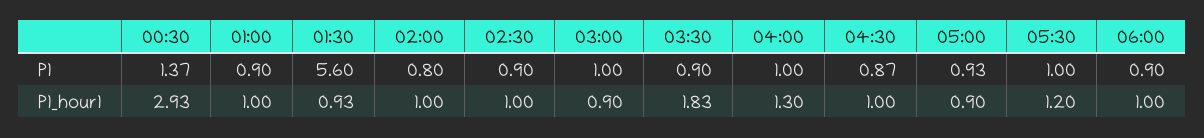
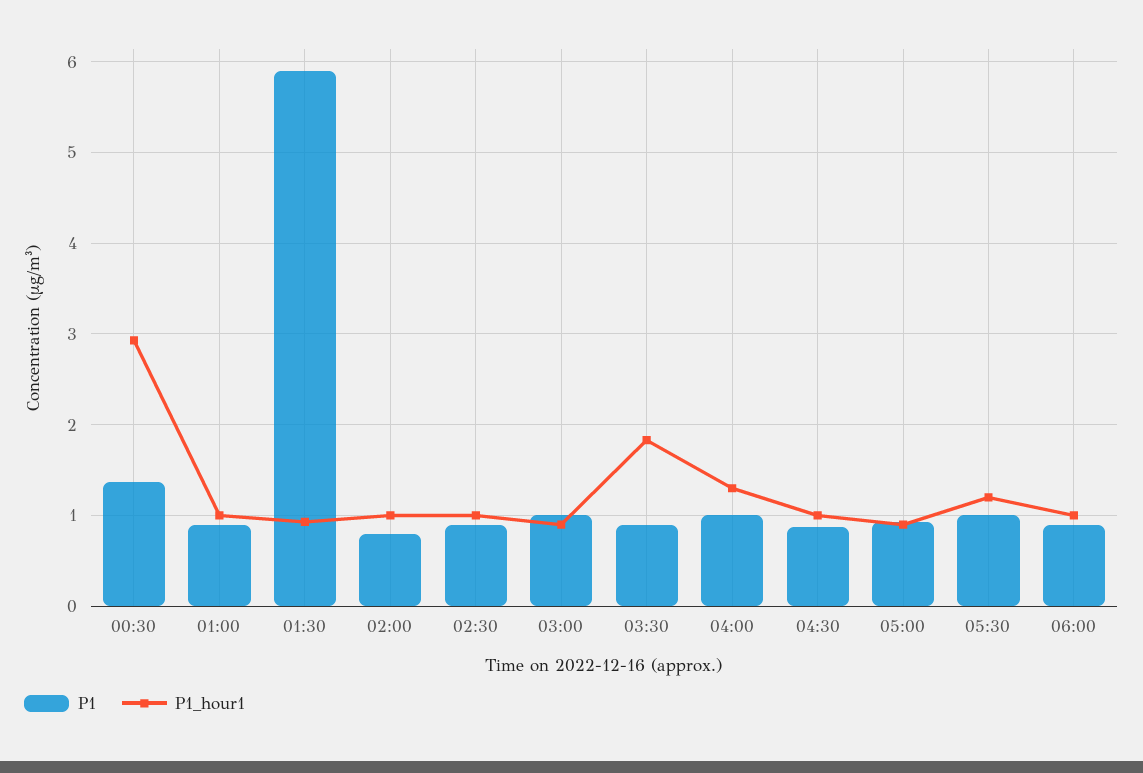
P1, 01:30: 5.6 -> 5.9

